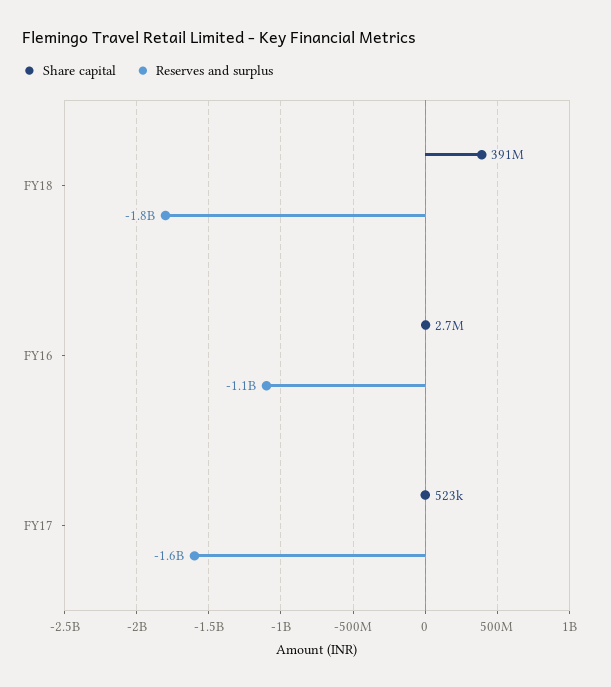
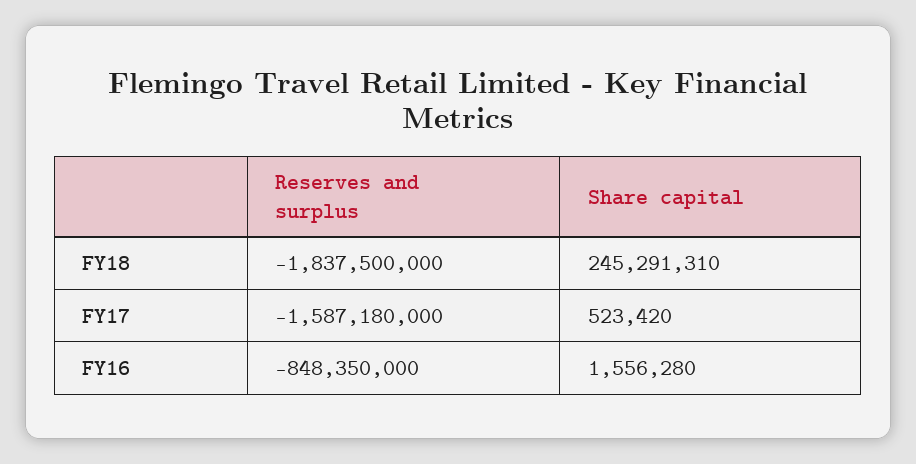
Share capital, FY18: 391000000 -> 245291310
Share capital, FY16: 2700000 -> 1556280
Reserves and surplus, FY16: -1100000000 -> -848350000

